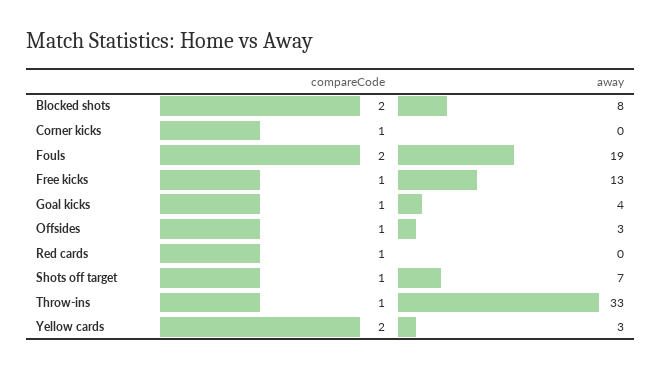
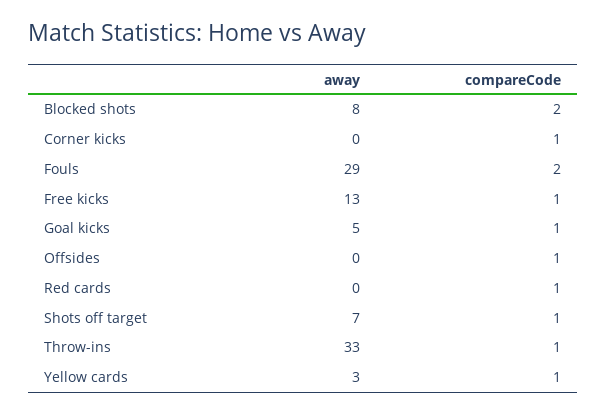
away, Fouls: 19 -> 29
away, Goal kicks: 4 -> 5
away, Offsides: 3 -> 0
compareCode, Yellow cards: 2 -> 1

